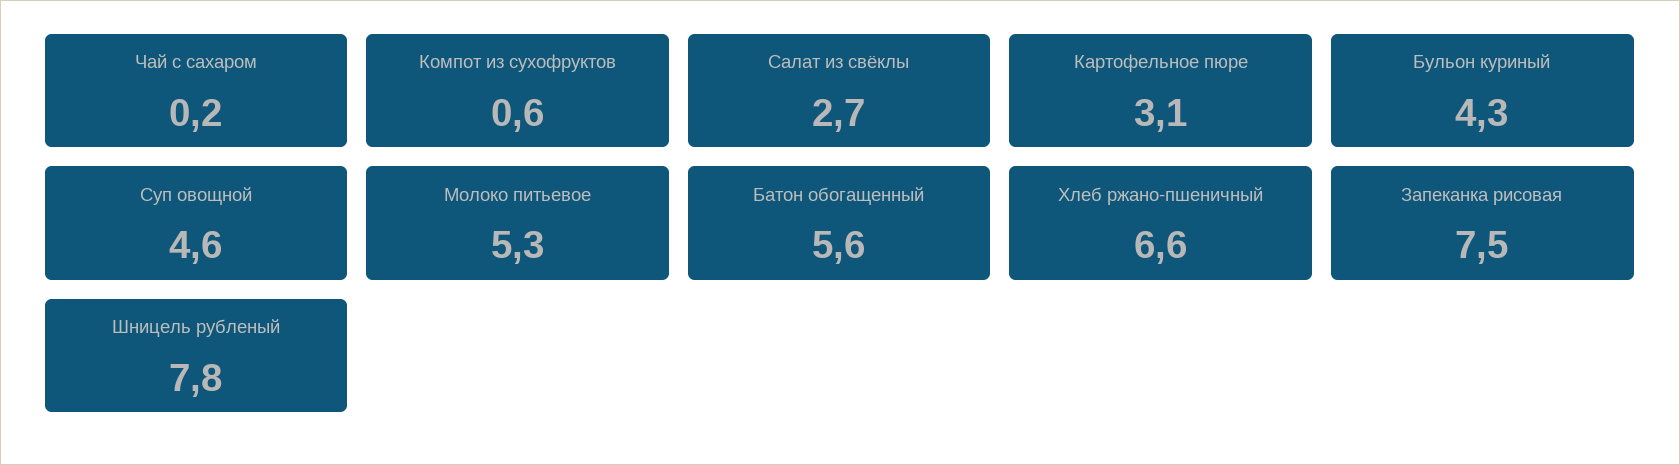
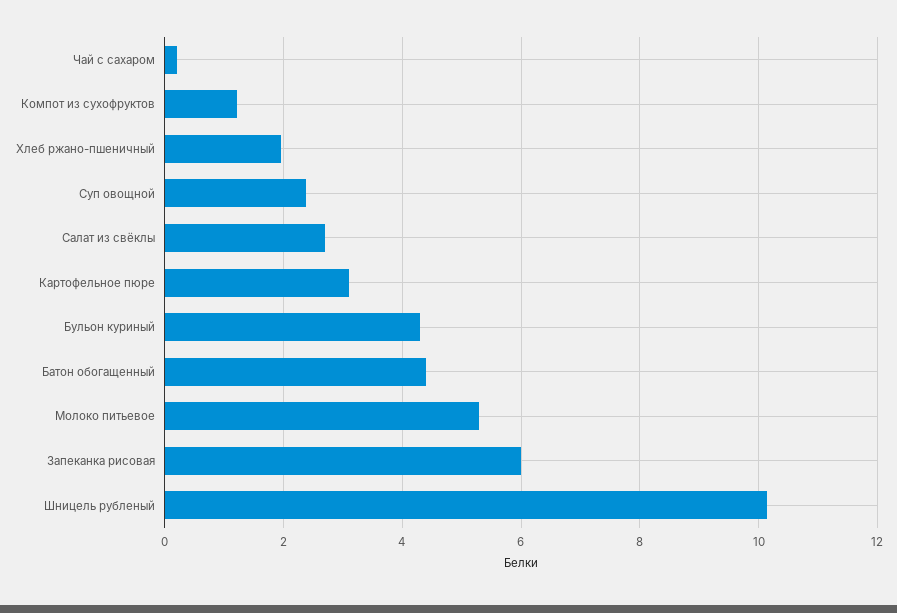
Компот из сухофруктов: 0.6 -> 1.2
Суп овощной: 4.6 -> 2.4
Батон обогащенный: 5.6 -> 4.4
Хлеб ржано-пшеничный: 6.6 -> 2
Запеканка рисовая: 7.5 -> 6
Шницель рубленый: 7.8 -> 10.2

